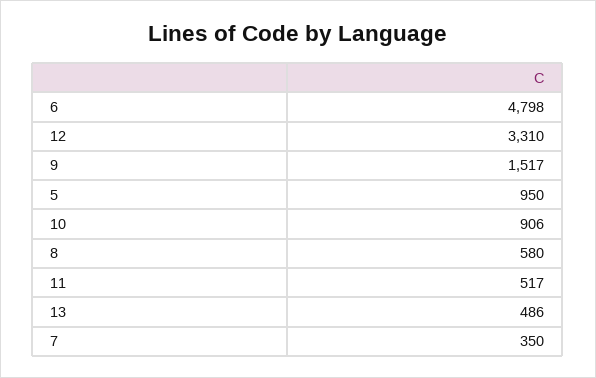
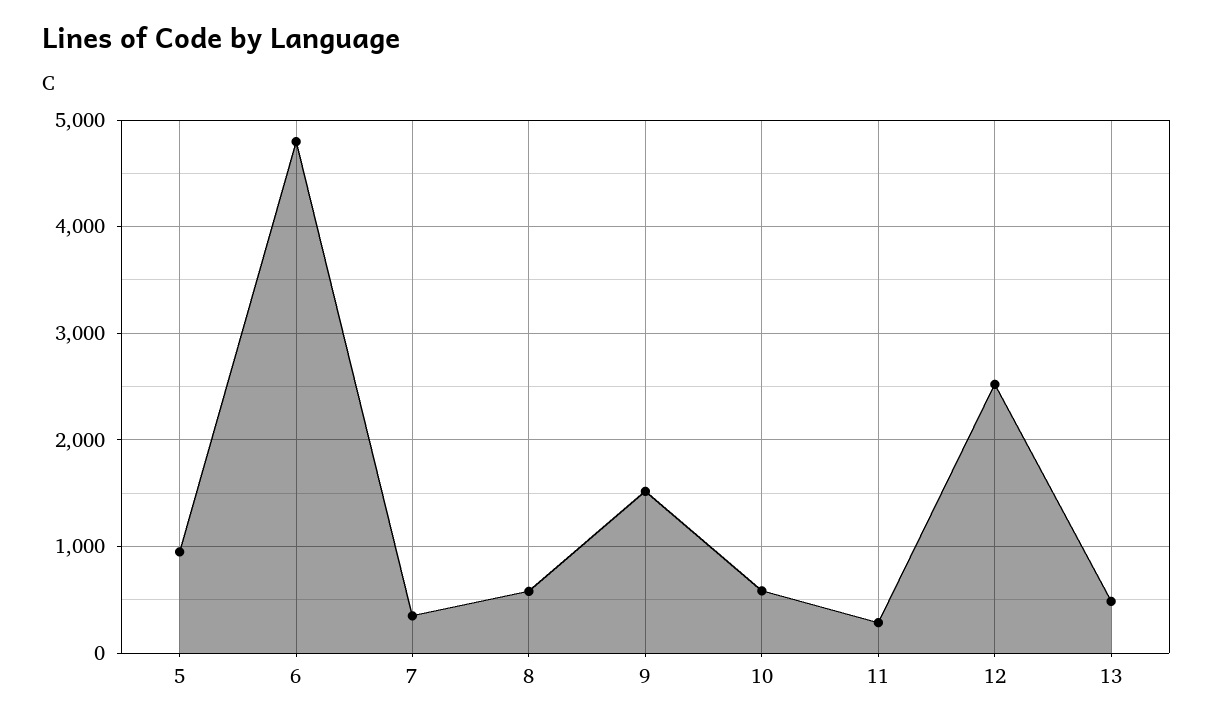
12: 3310 -> 2500
10: 906 -> 600
11: 517 -> 300

